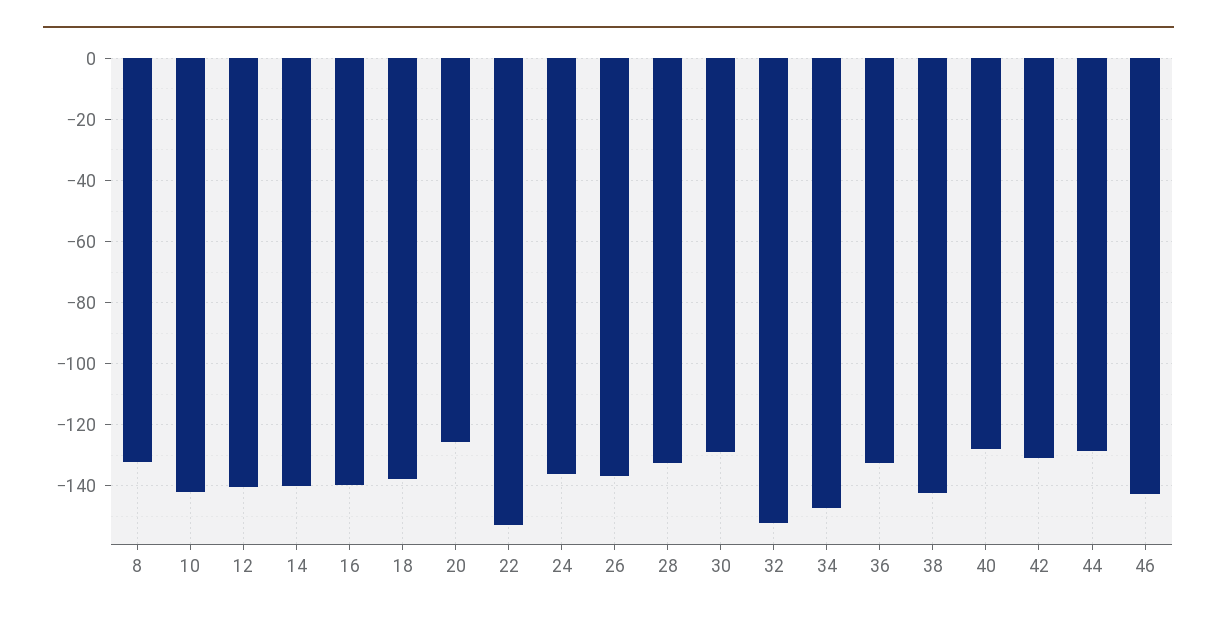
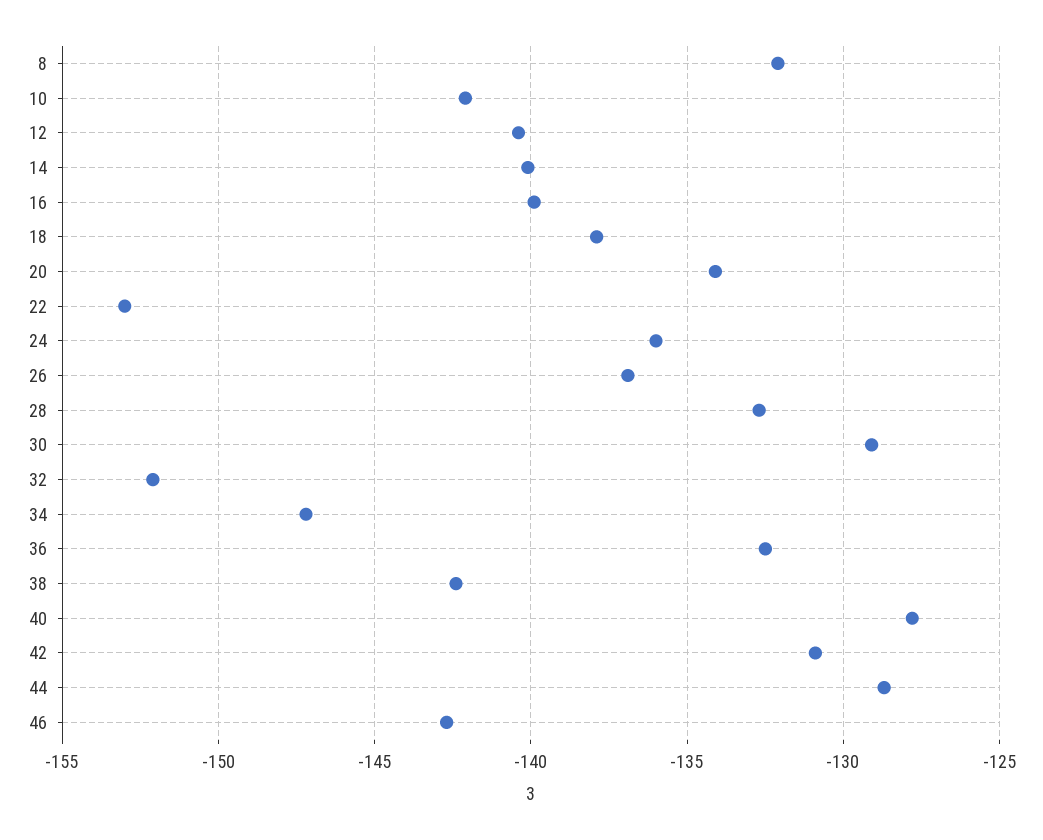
20: -126 -> -134

